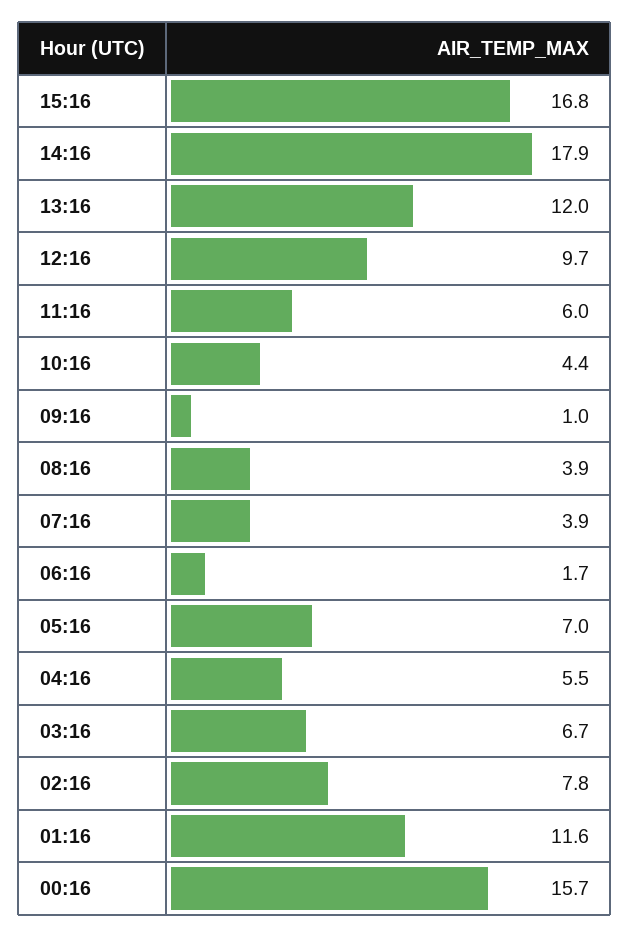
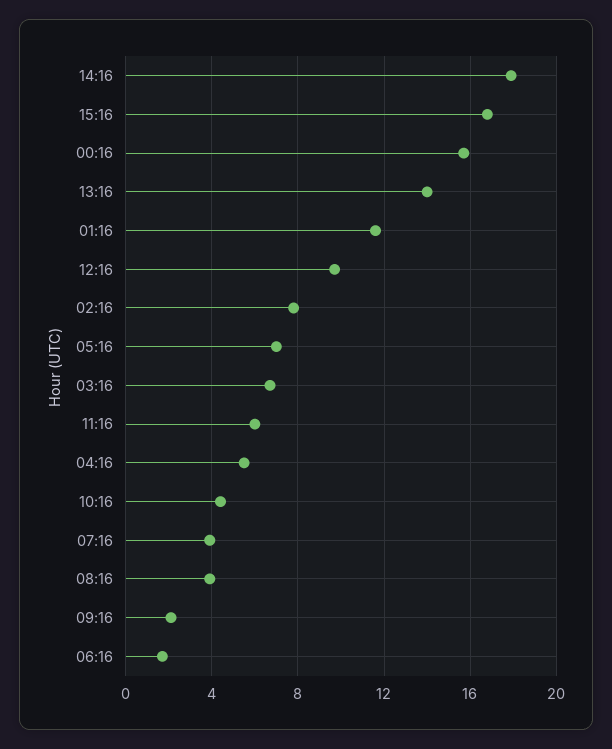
13:16: 12 -> 14
09:16: 1 -> 2

